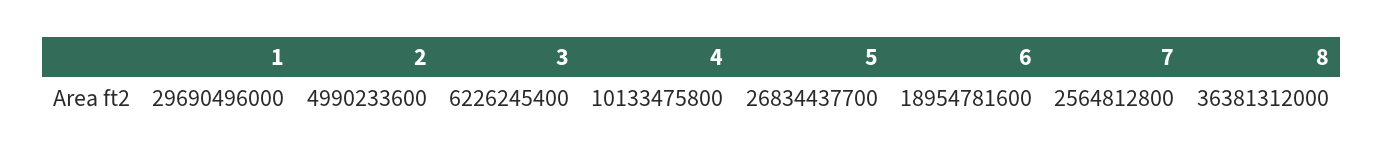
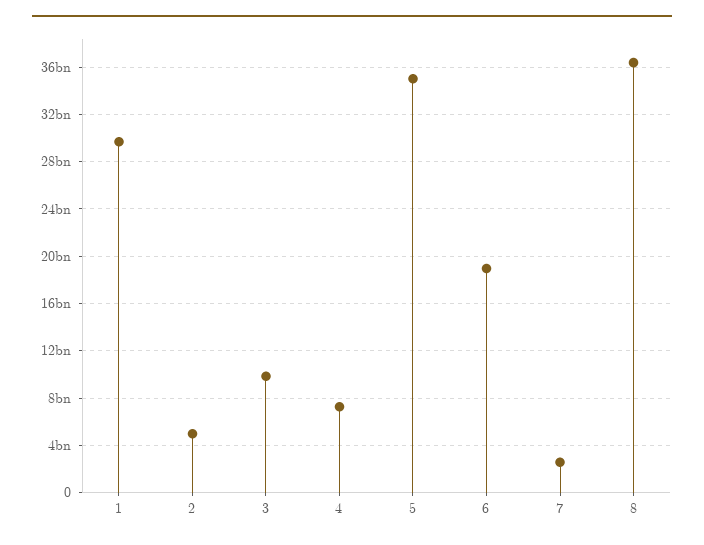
3: 6226245400 -> 10000000000
4: 10133475800 -> 7000000000
5: 26834437700 -> 35000000000

